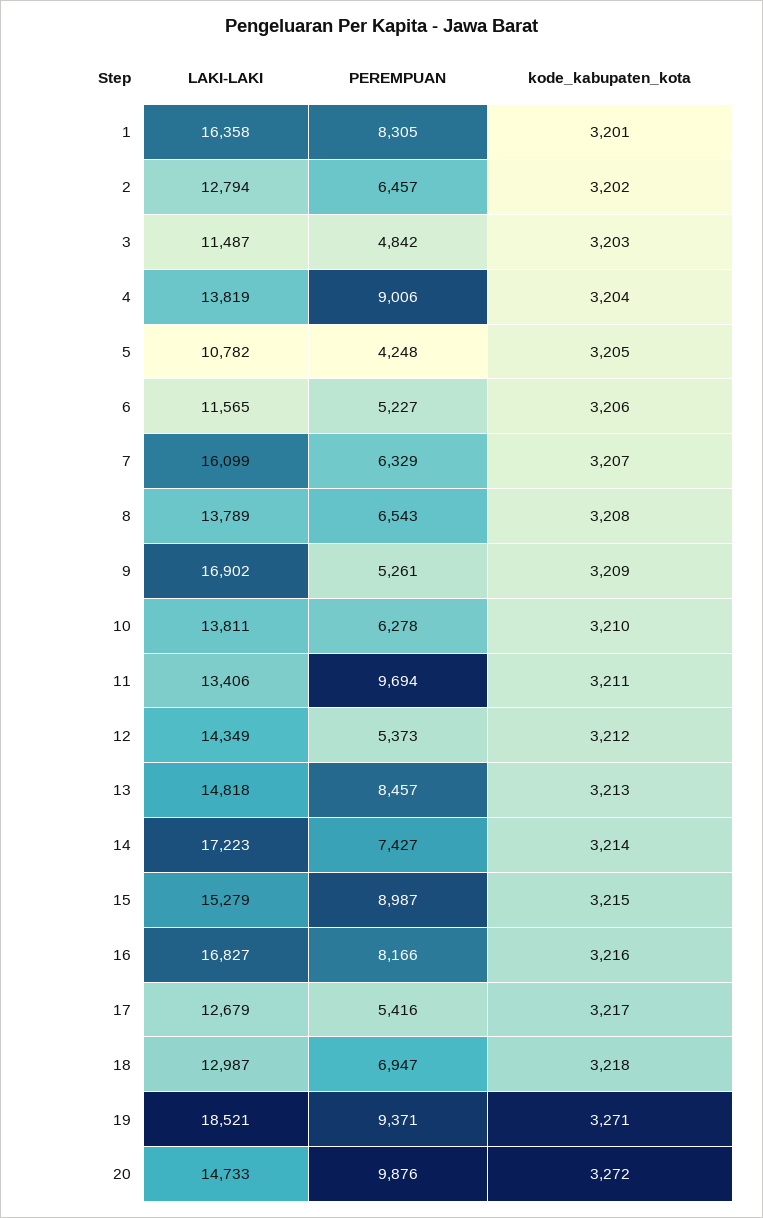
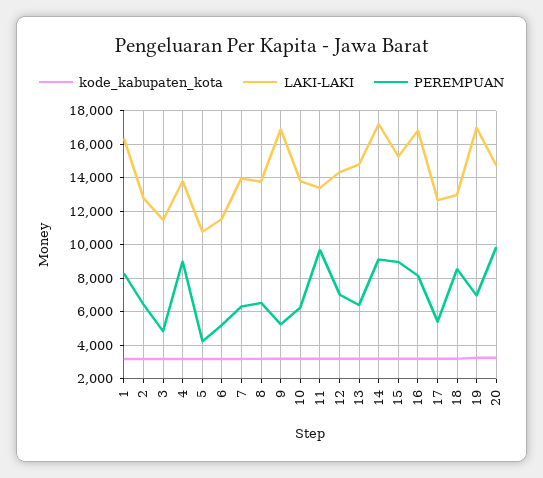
LAKI-LAKI, 7: 16099 -> 14000
PEREMPUAN, 12: 5373 -> 7000
PEREMPUAN, 13: 8457 -> 6500
PEREMPUAN, 14: 7427 -> 9000
PEREMPUAN, 18: 6947 -> 8500
LAKI-LAKI, 19: 18521 -> 17000
PEREMPUAN, 19: 9371 -> 7000

